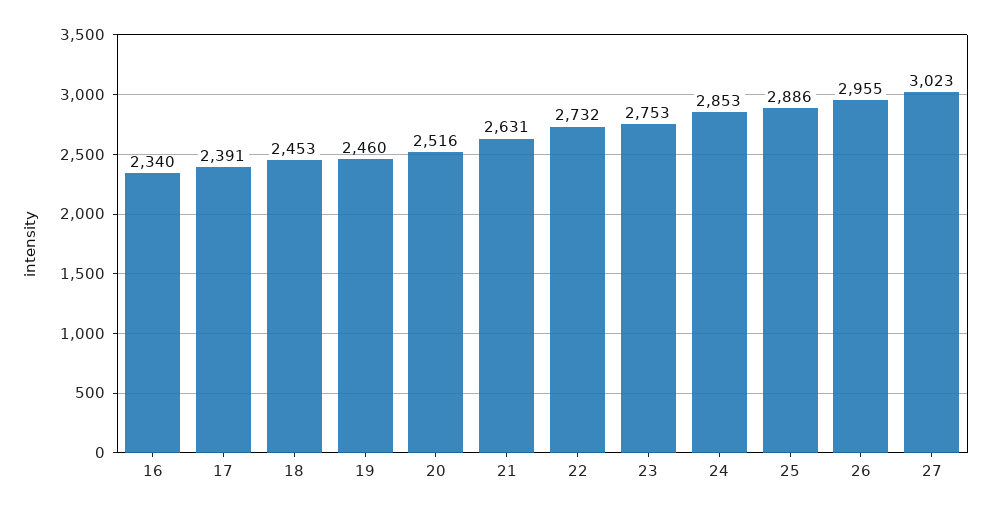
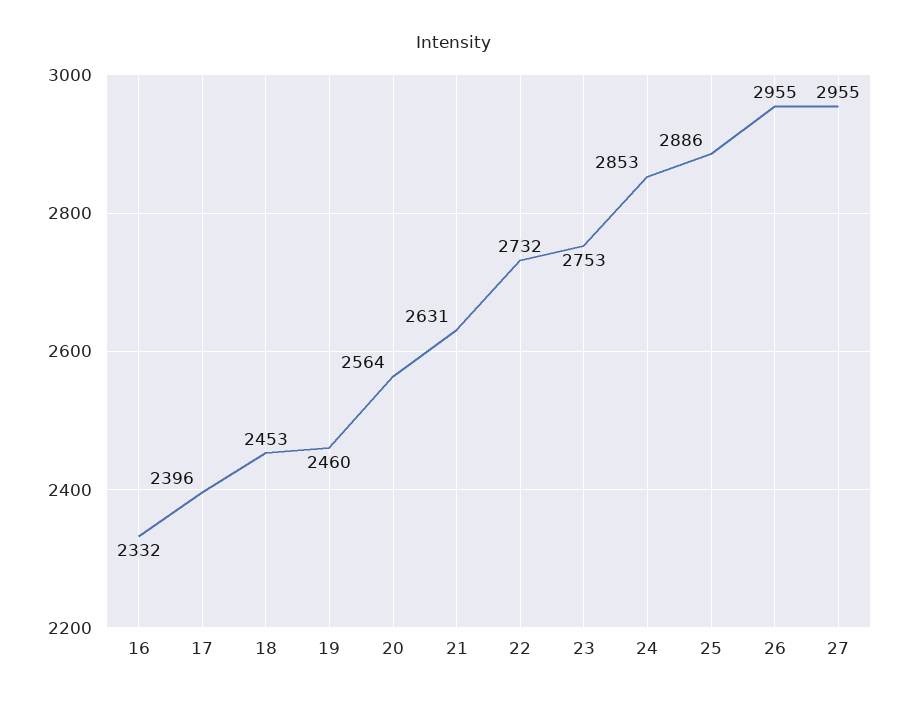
16: 2340 -> 2332
17: 2391 -> 2396
20: 2516 -> 2564
27: 3023 -> 2955

